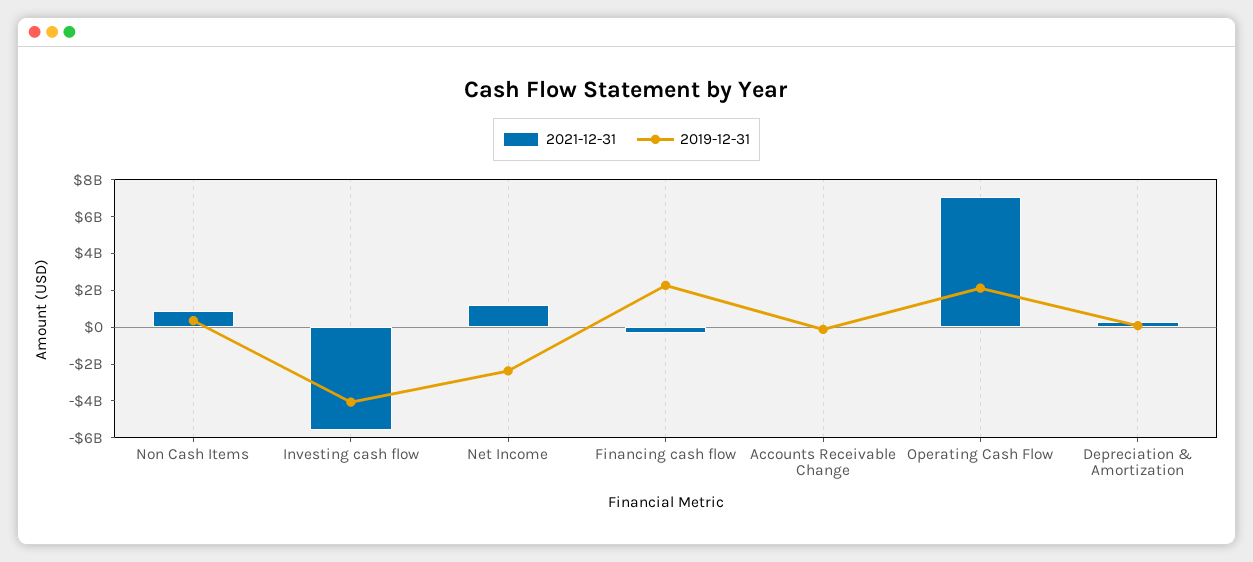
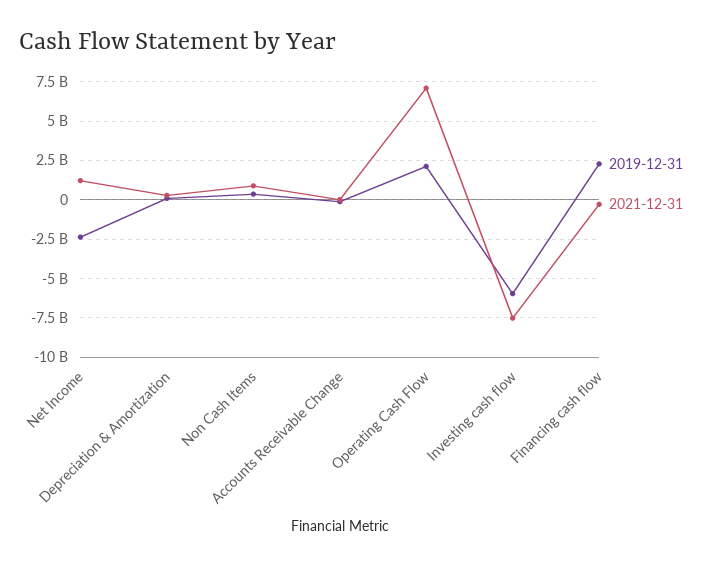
2021-12-31, Investing cash flow: -5500000000 -> -7500000000
2019-12-31, Investing cash flow: -4000000000 -> -6000000000

